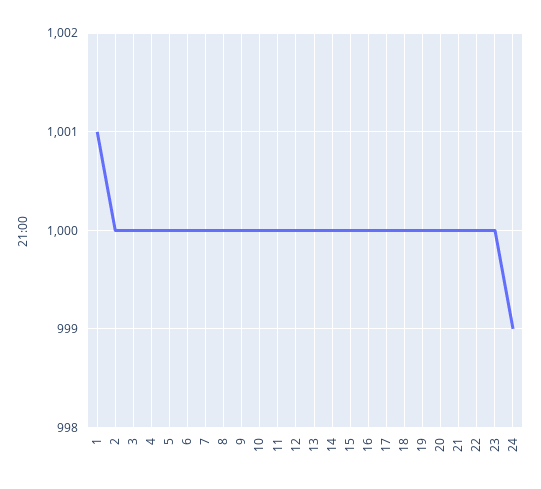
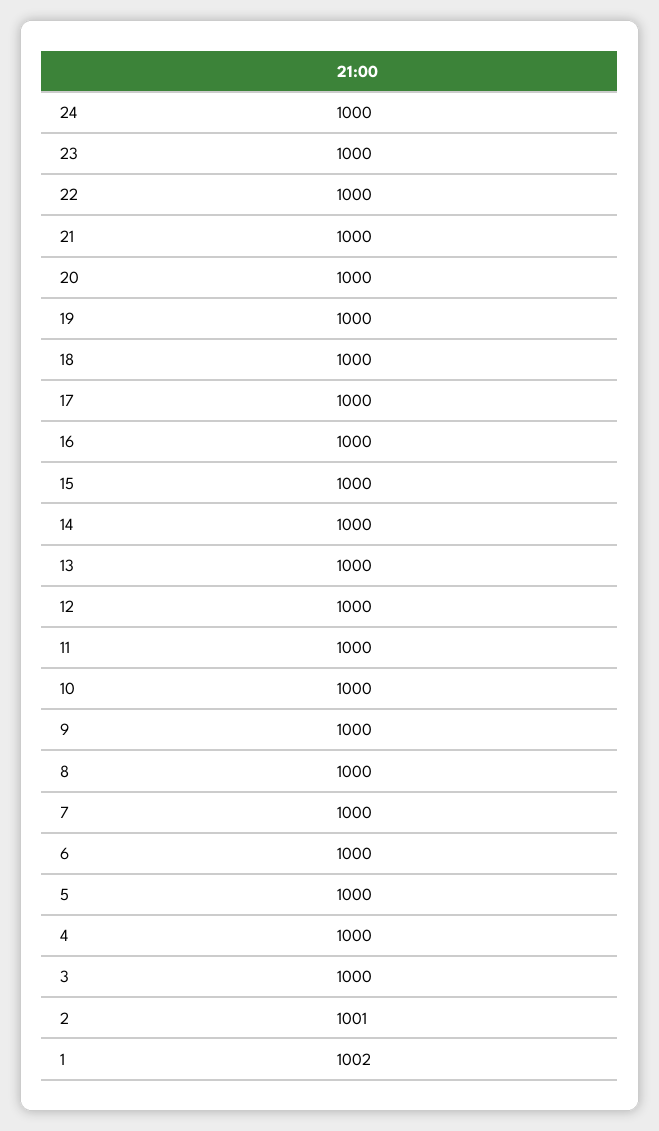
1: 1001 -> 1002
2: 1000 -> 1001
24: 999 -> 1000

